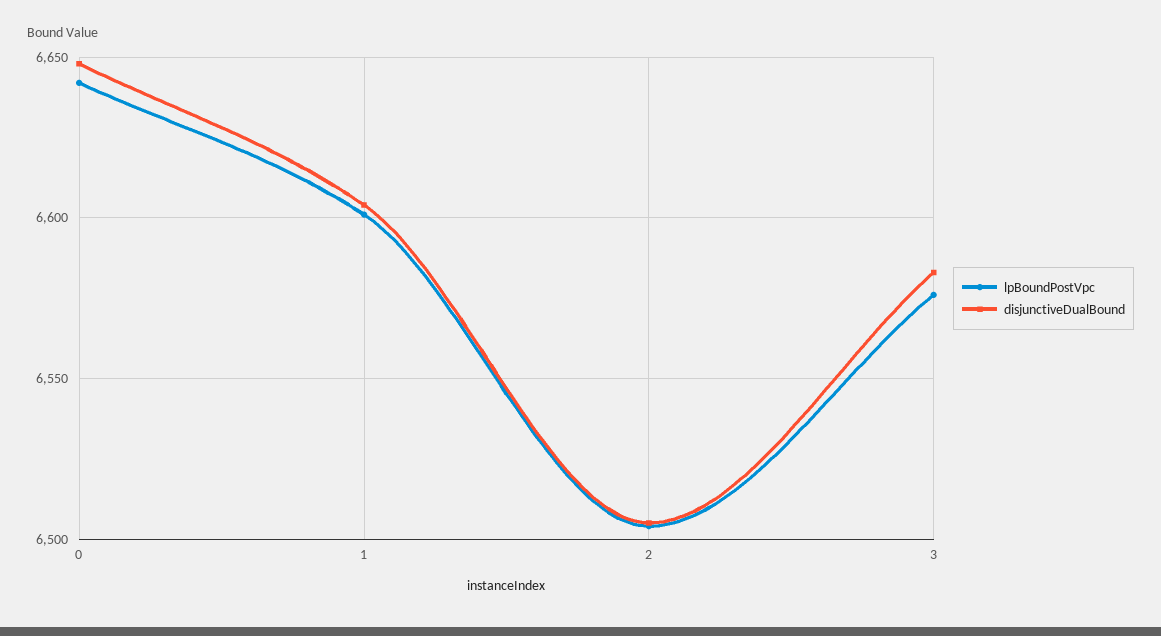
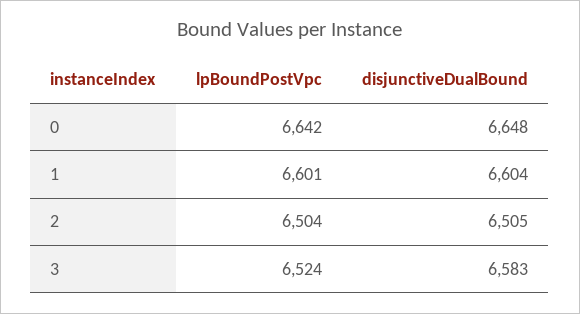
lpBoundPostVpc, 3: 6575 -> 6524

